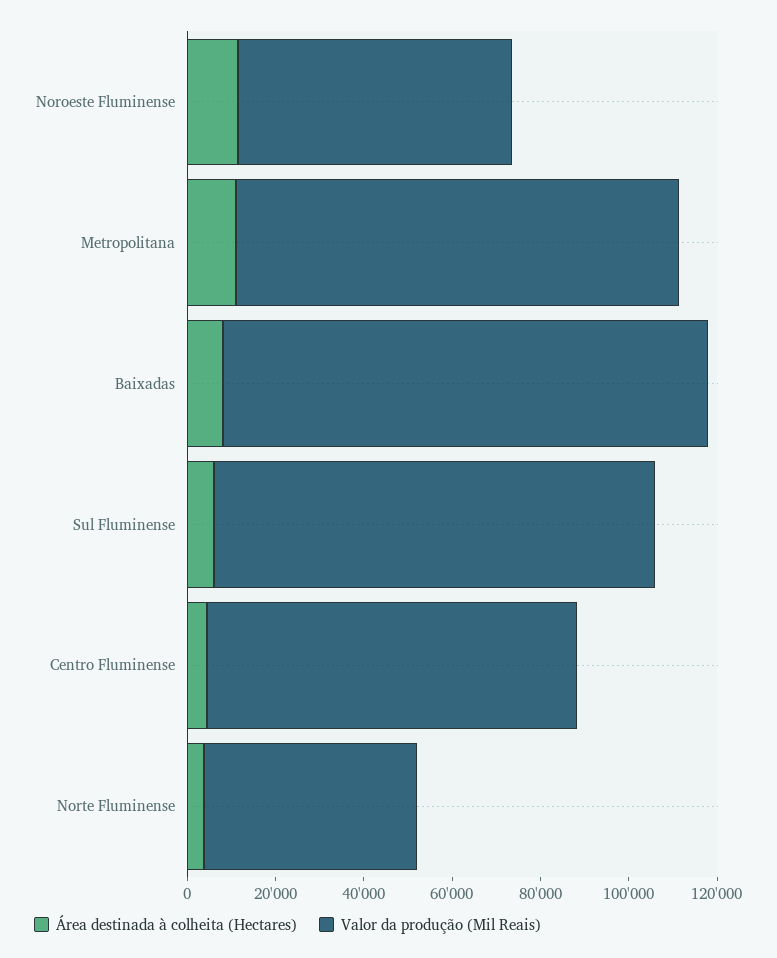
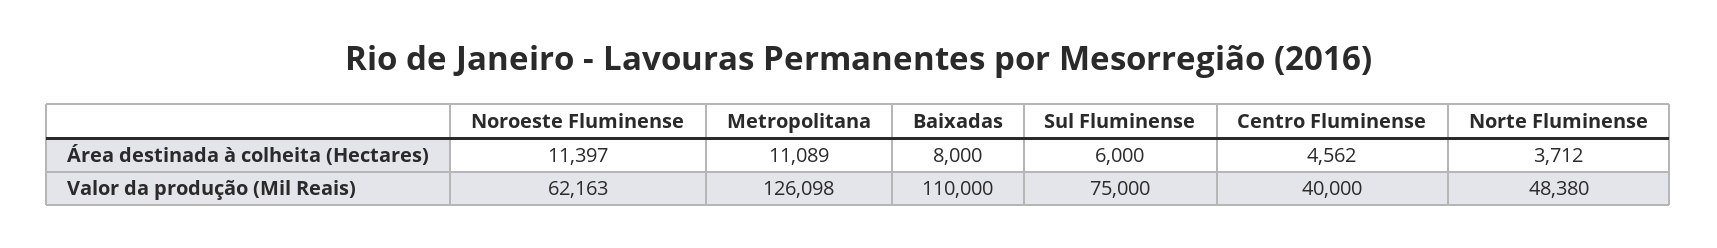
Valor da produção (Mil Reais), Metropolitana: 100000 -> 126098
Valor da produção (Mil Reais), Sul Fluminense: 100000 -> 75000
Valor da produção (Mil Reais), Centro Fluminense: 85000 -> 40000

